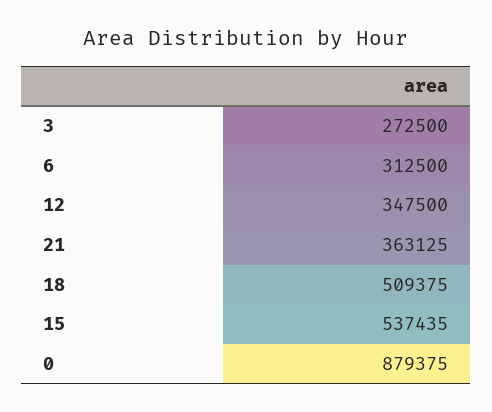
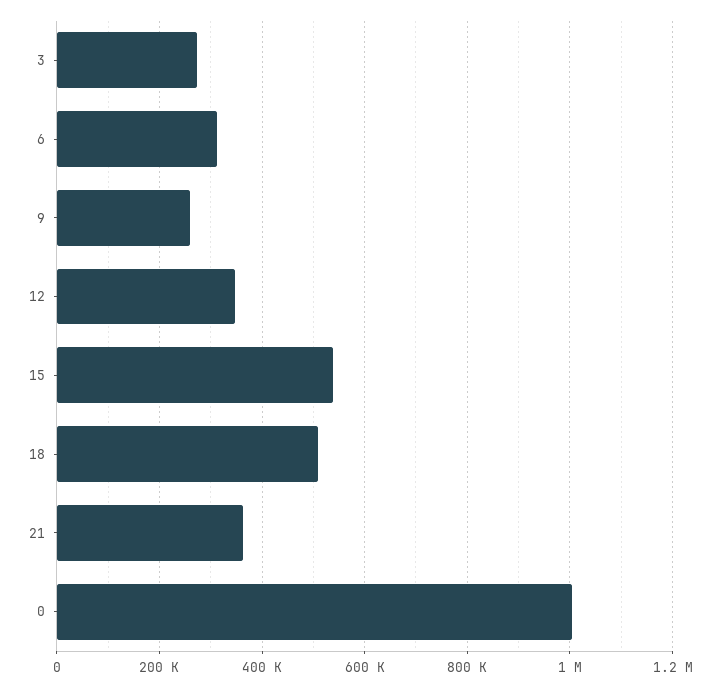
0: 879375 -> 1000000
9: none -> 260000

